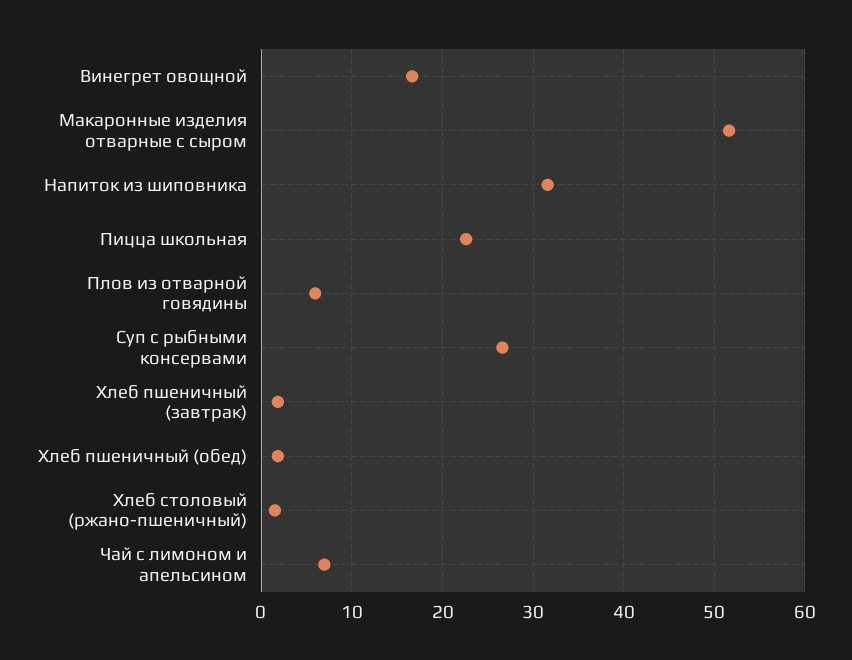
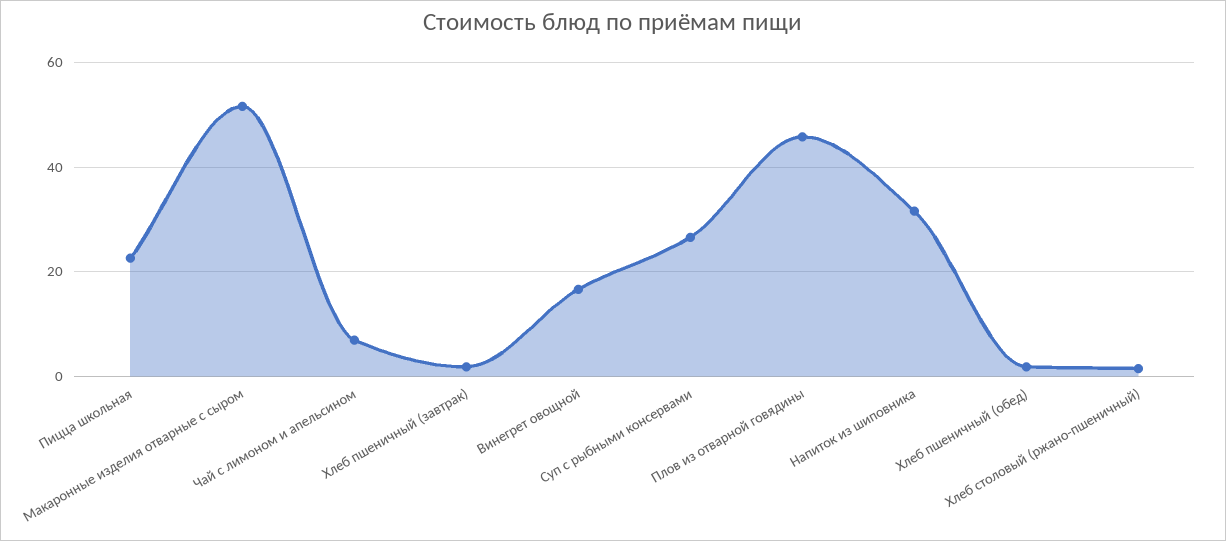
Плов из отварной говядины: 6 -> 46

